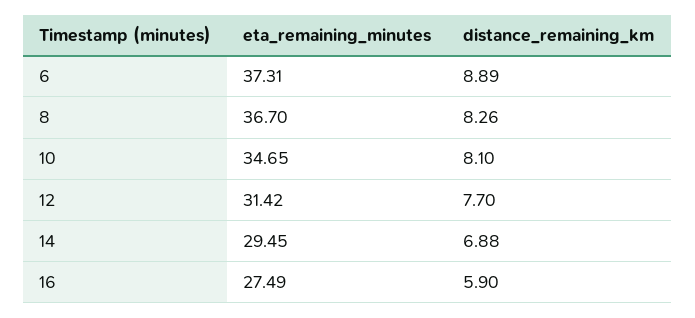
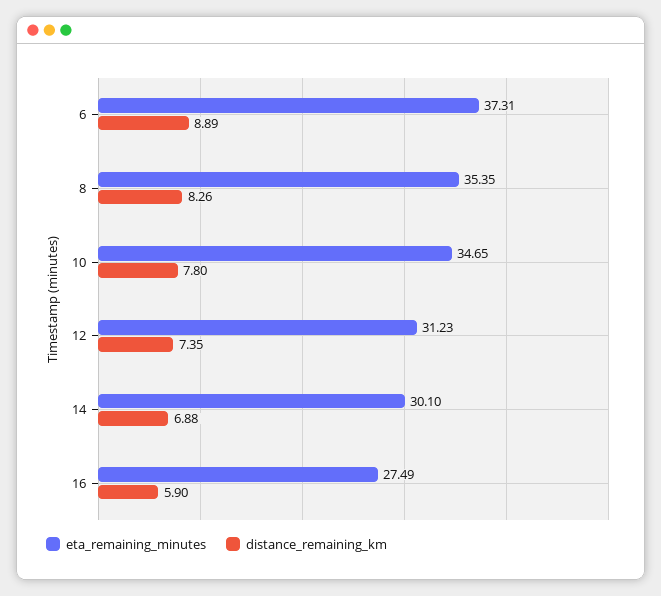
eta_remaining_minutes, 8: 36.7 -> 35.35
distance_remaining_km, 10: 8.1 -> 7.8
eta_remaining_minutes, 12: 31.42 -> 31.23
distance_remaining_km, 12: 7.7 -> 7.35
eta_remaining_minutes, 14: 29.45 -> 30.1

